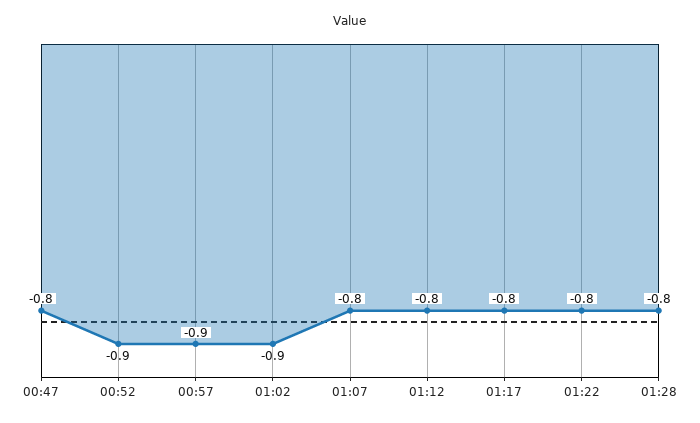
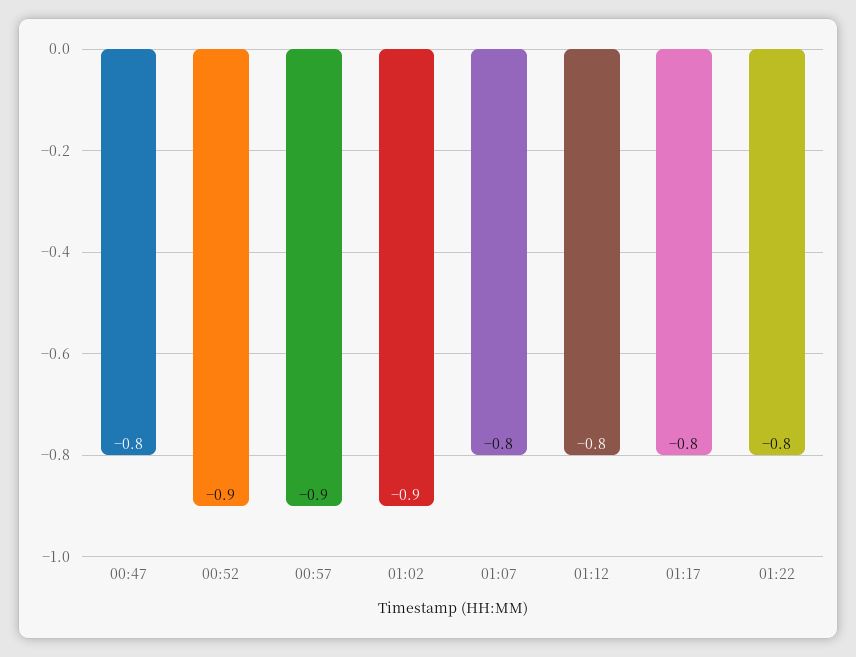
01:28: -0.8 -> none

